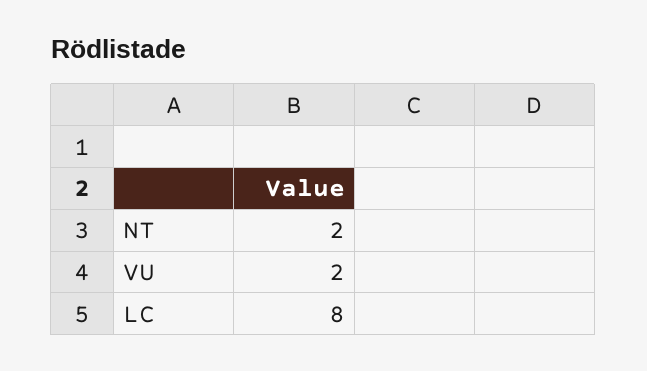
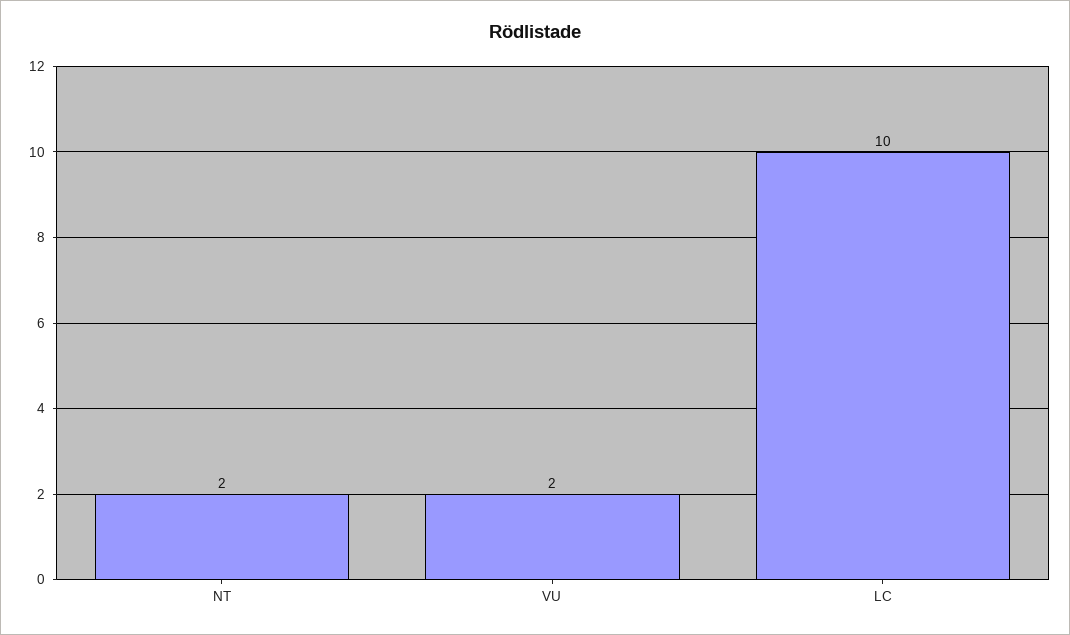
LC: 8 -> 10

